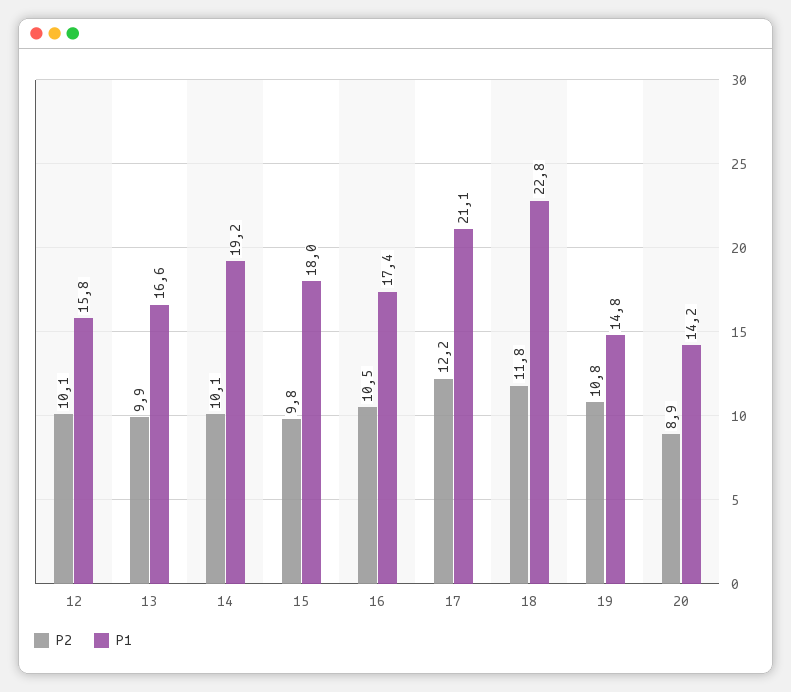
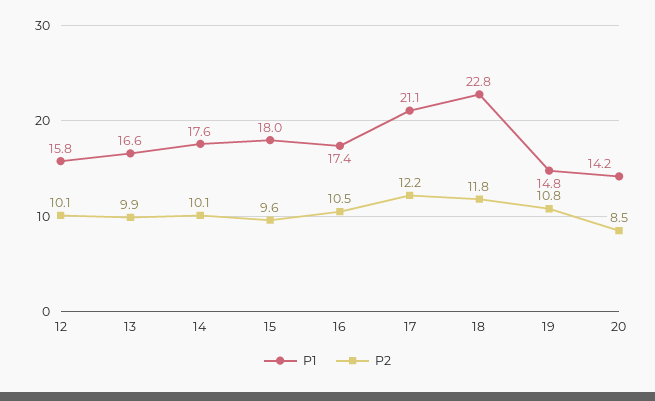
P1, 14: 19.2 -> 17.6
P2, 15: 9.8 -> 9.6
P2, 20: 8.9 -> 8.5

